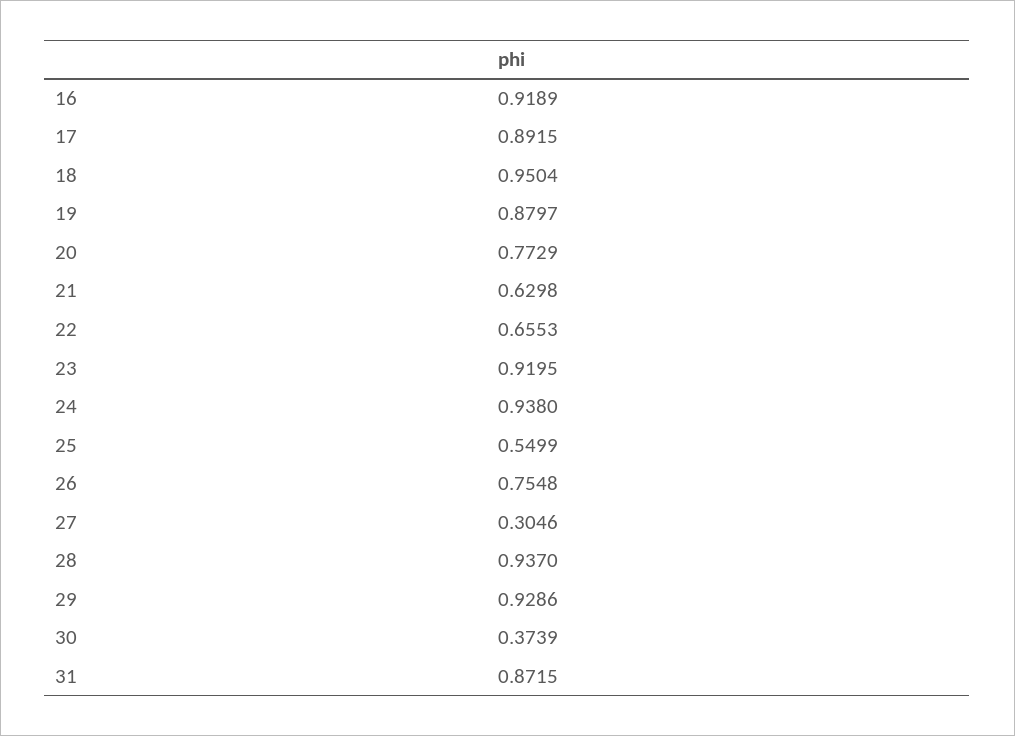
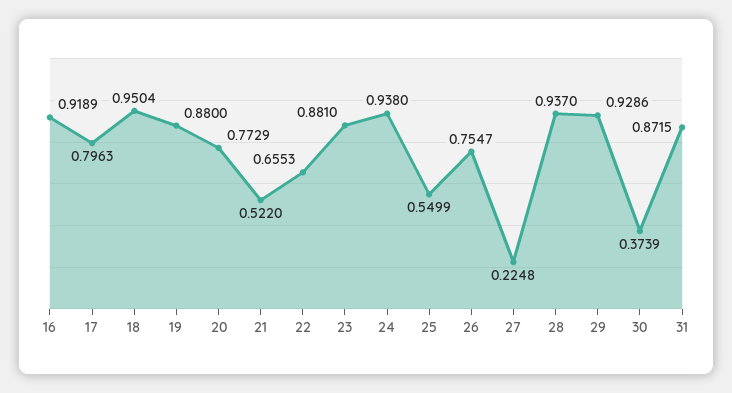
17: 0.8915 -> 0.7963
19: 0.8797 -> 0.88
21: 0.6298 -> 0.522
23: 0.9195 -> 0.881
26: 0.7548 -> 0.7547
27: 0.3046 -> 0.2248

